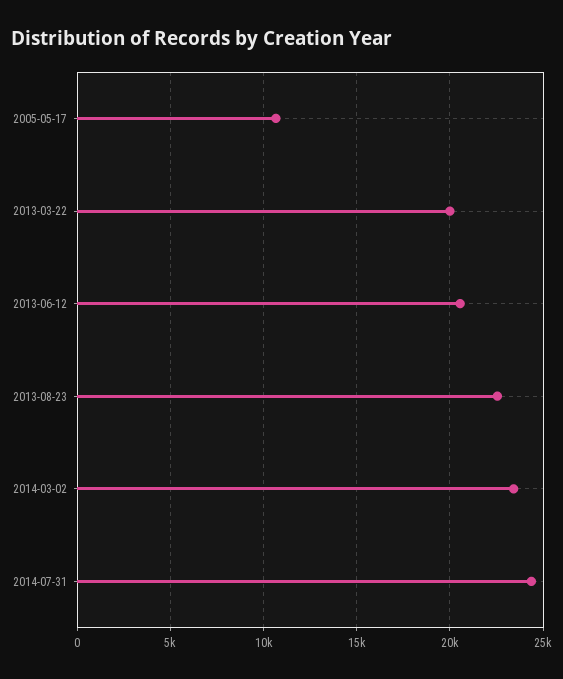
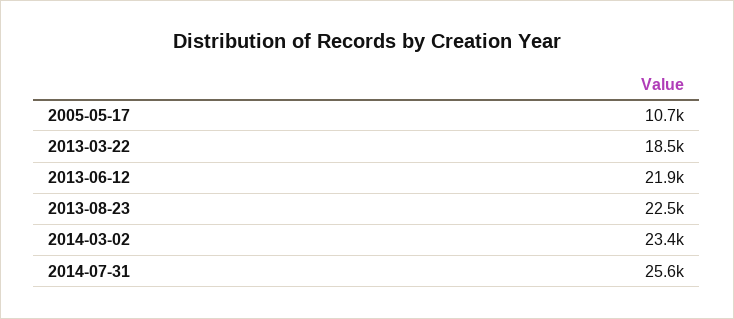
2013-03-22: 20000 -> 18500
2013-06-12: 20500 -> 21900
2014-07-31: 24500 -> 25600

